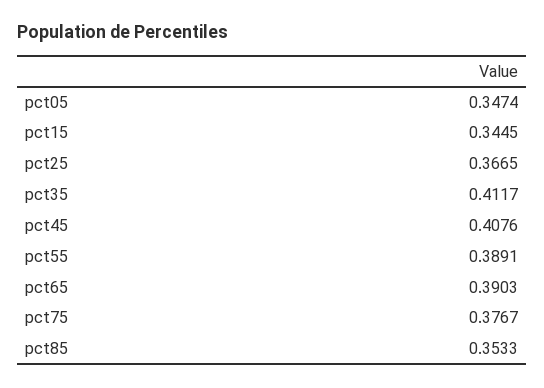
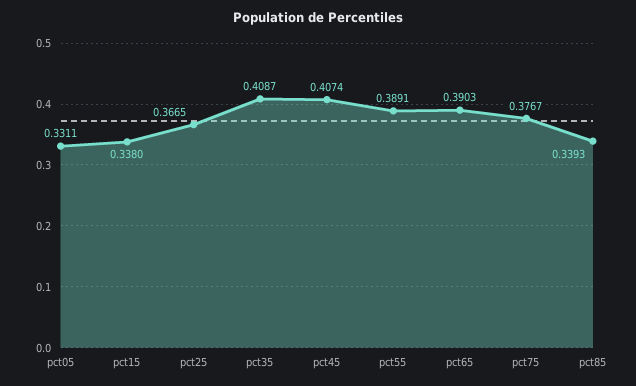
pct05: 0.3474 -> 0.3311
pct15: 0.3445 -> 0.338
pct35: 0.4117 -> 0.4087
pct45: 0.4076 -> 0.4074
pct85: 0.3533 -> 0.3393

